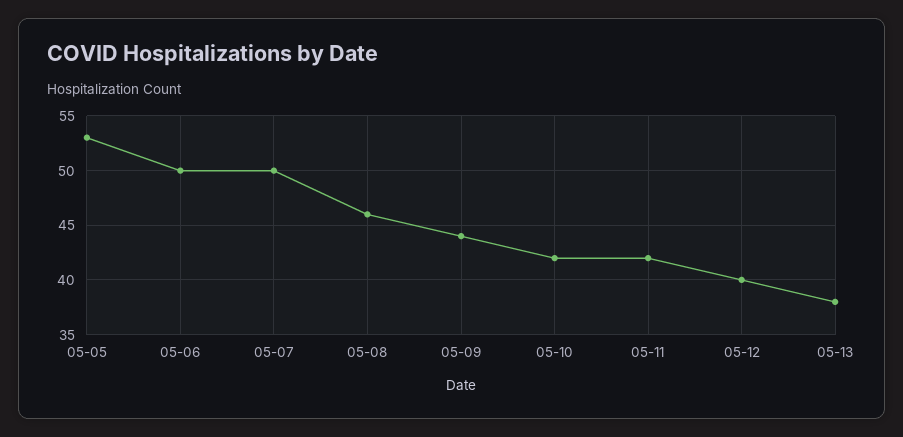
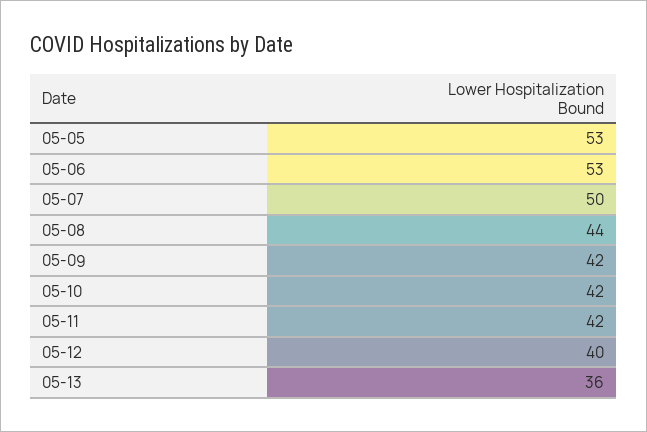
05-06: 50 -> 53
05-08: 46 -> 44
05-09: 44 -> 42
05-13: 38 -> 36

